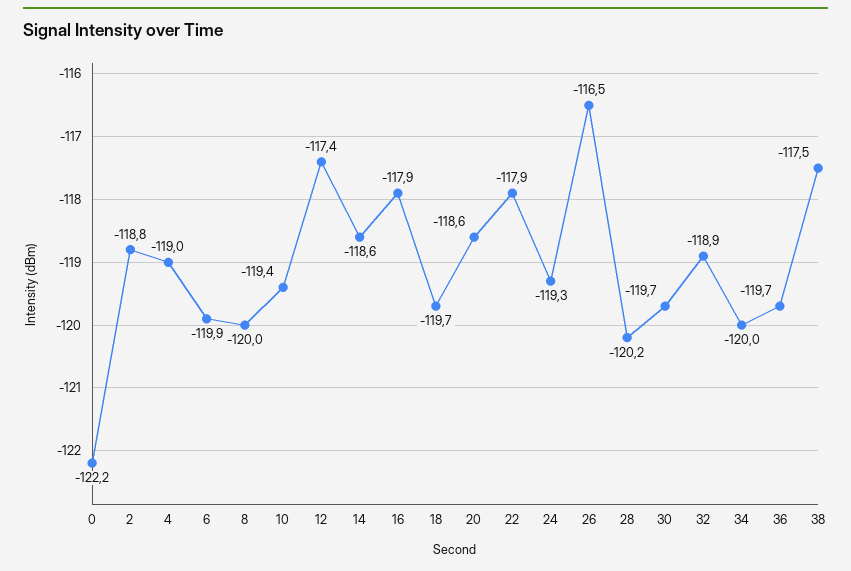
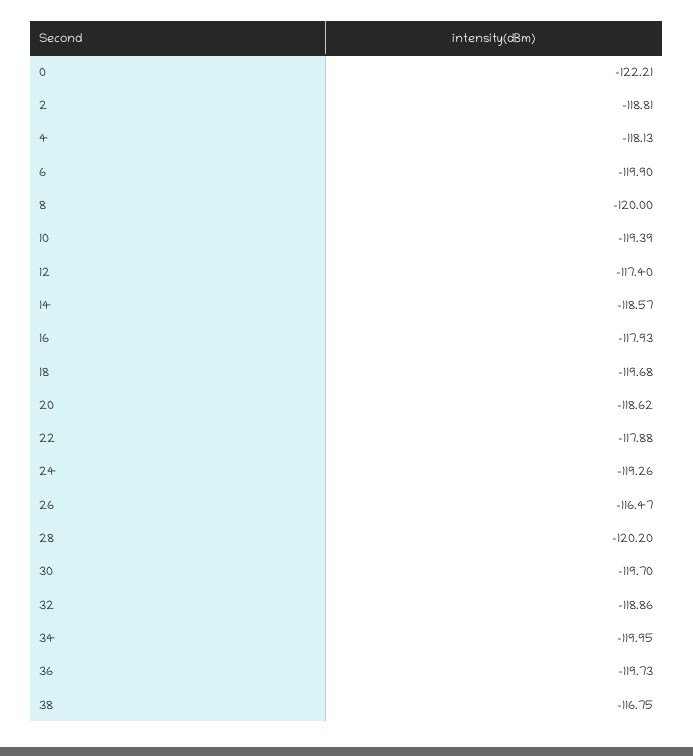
4: -119 -> -118.13
38: -117.5 -> -116.75

